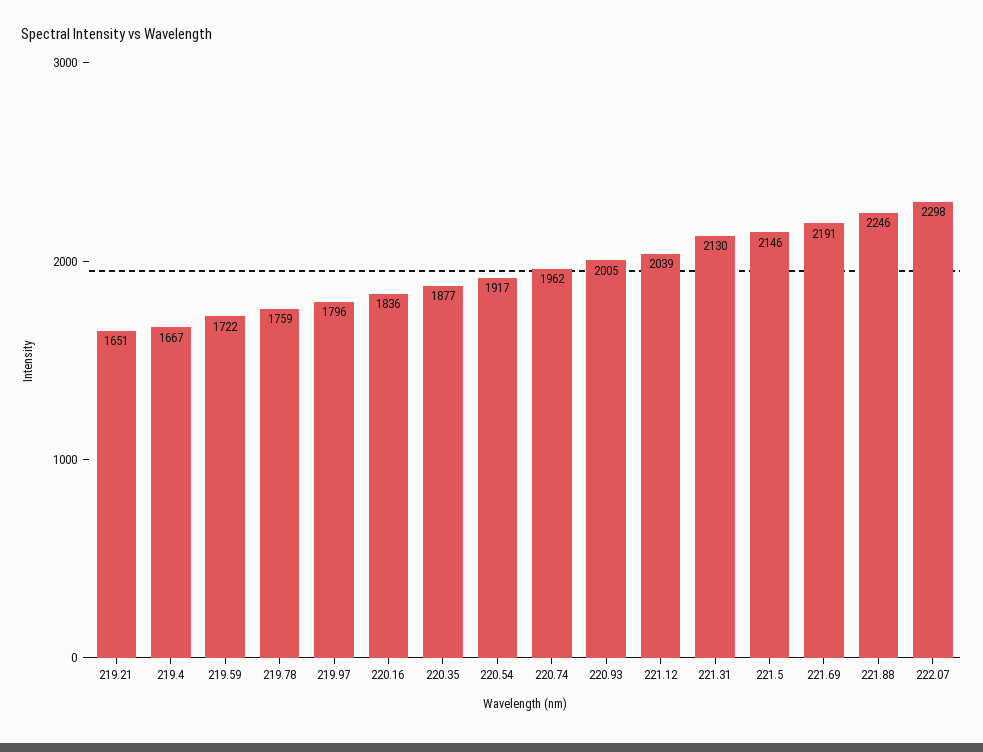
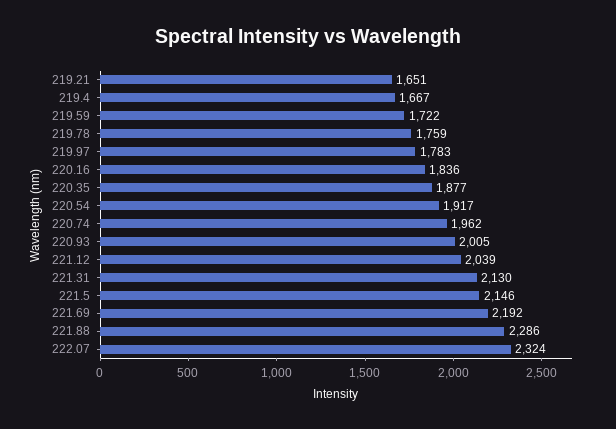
219.97: 1796 -> 1783
221.69: 2191 -> 2192
221.88: 2246 -> 2286
222.07: 2298 -> 2324

